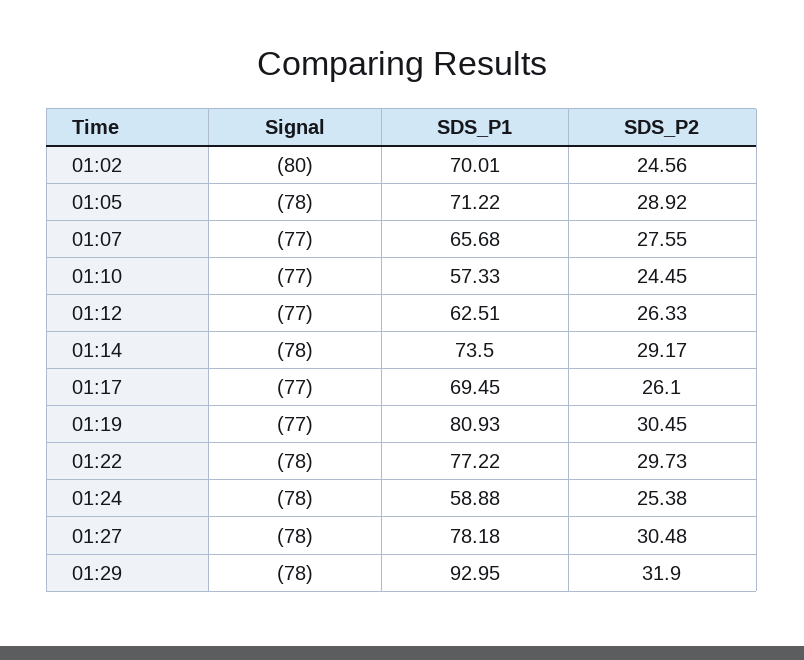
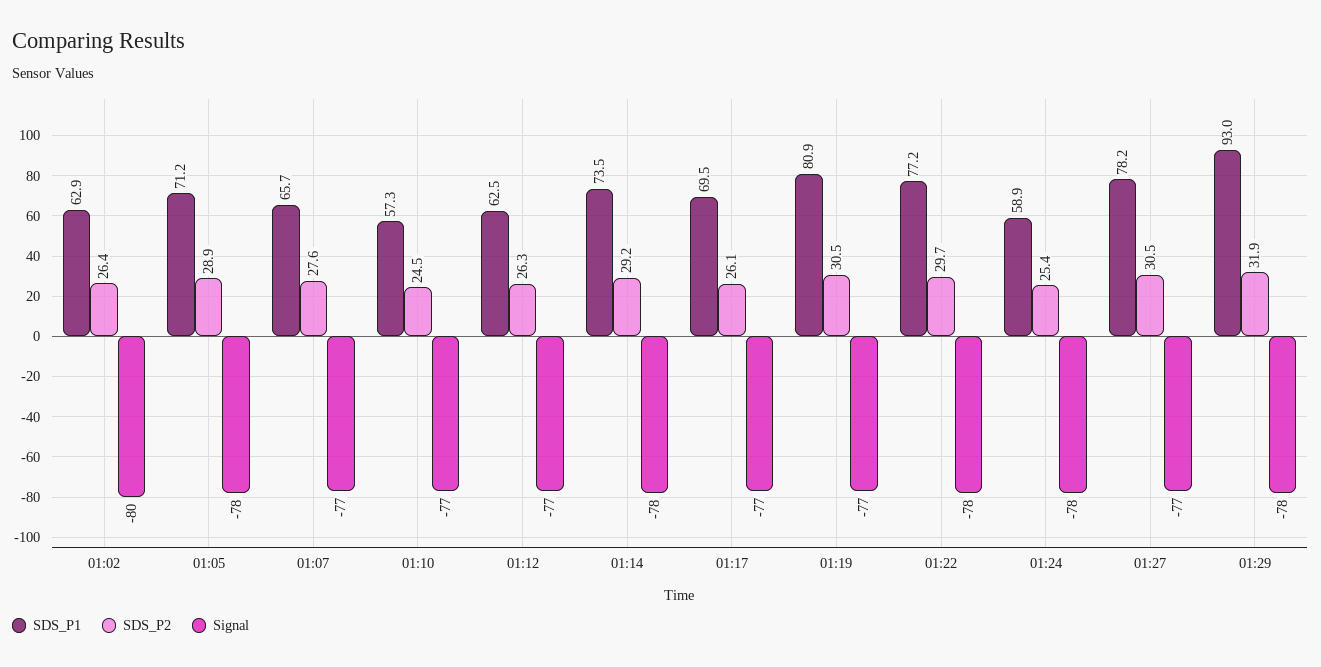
SDS_P1, 01:02: 70.01 -> 62.9
SDS_P2, 01:02: 24.56 -> 26.4
Signal, 01:27: -78 -> -77

